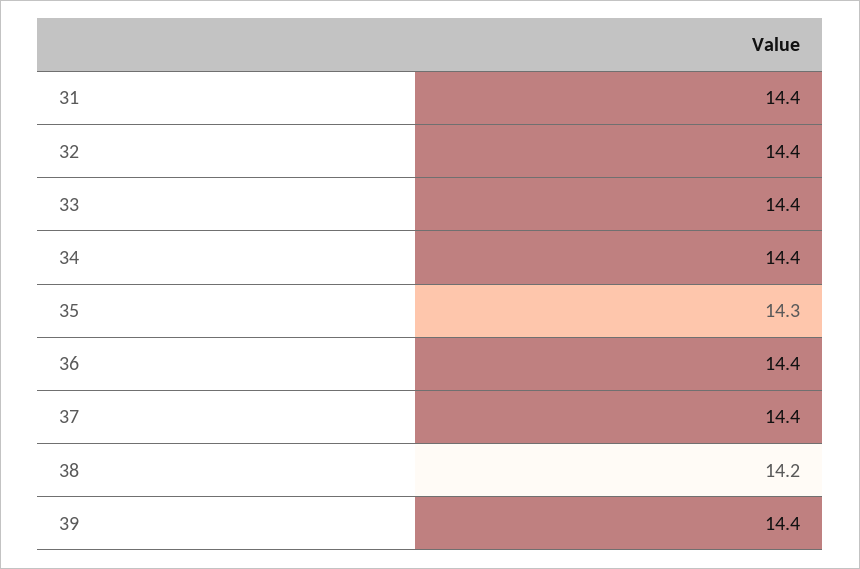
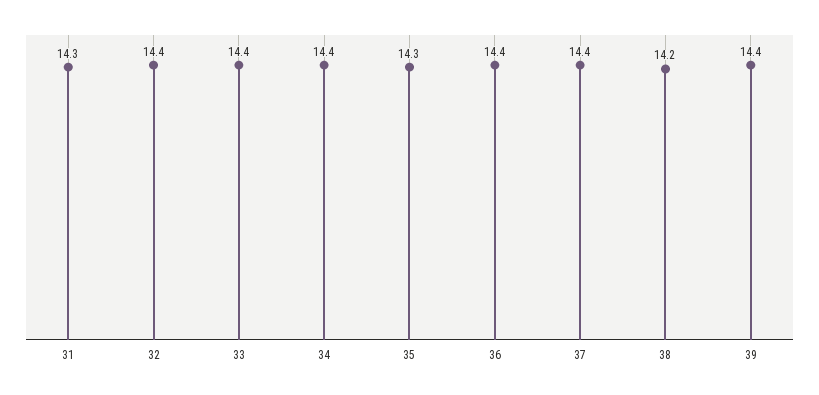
31: 14.4 -> 14.3

